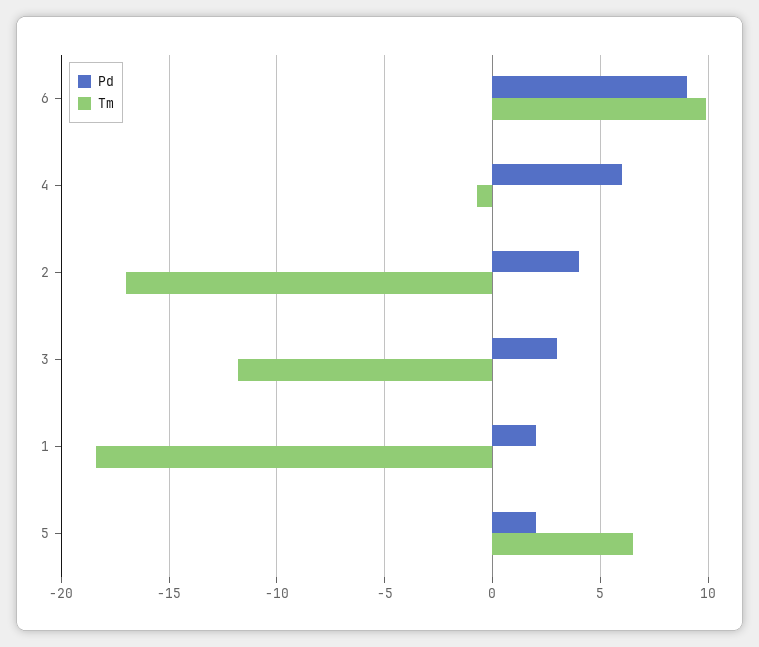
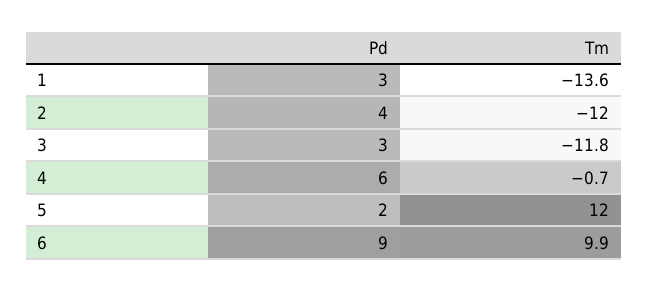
Tm, 2: -17 -> -12
Pd, 1: 2 -> 3
Tm, 1: -18.5 -> -13.6
Tm, 5: 6.5 -> 12

